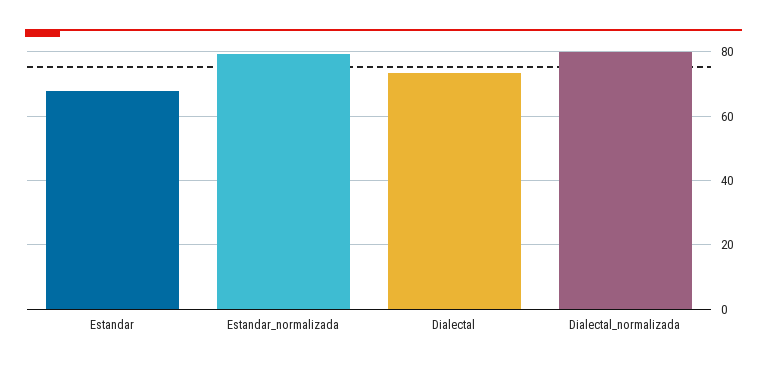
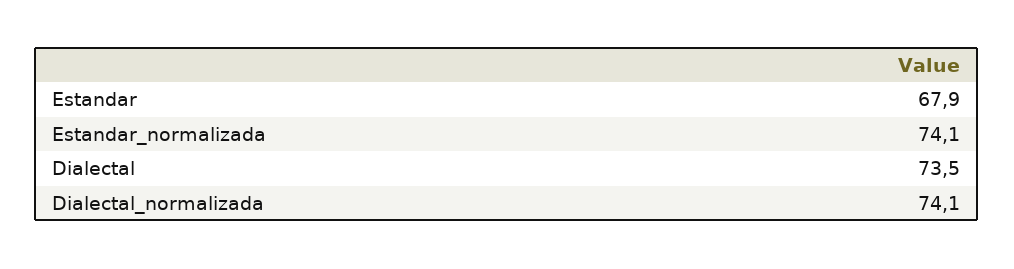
Estandar_normalizada: 80 -> 74.1
Dialectal_normalizada: 80 -> 74.1

